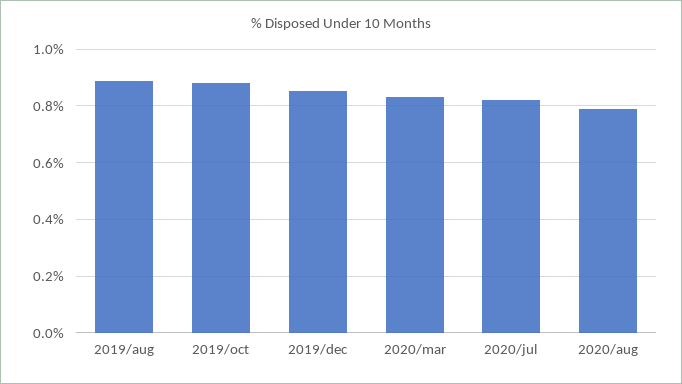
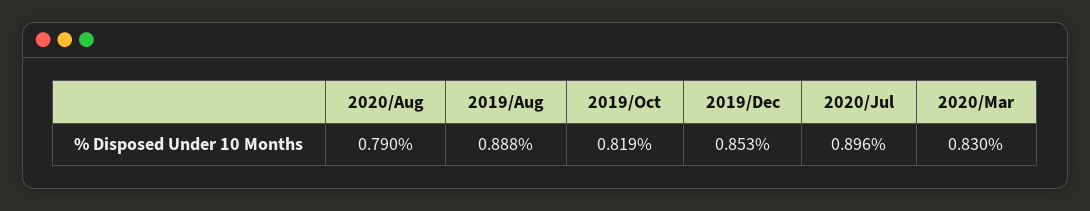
2019/oct: 0.875 -> 0.819
2020/jul: 0.825 -> 0.896

